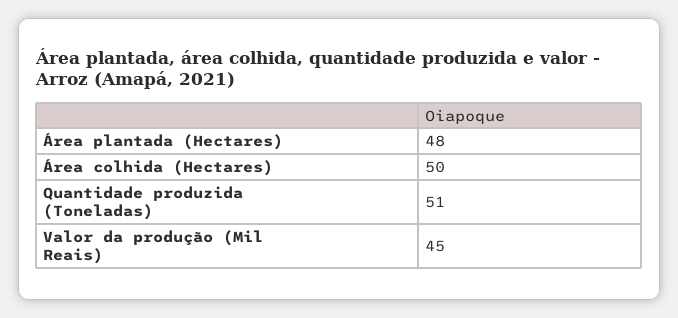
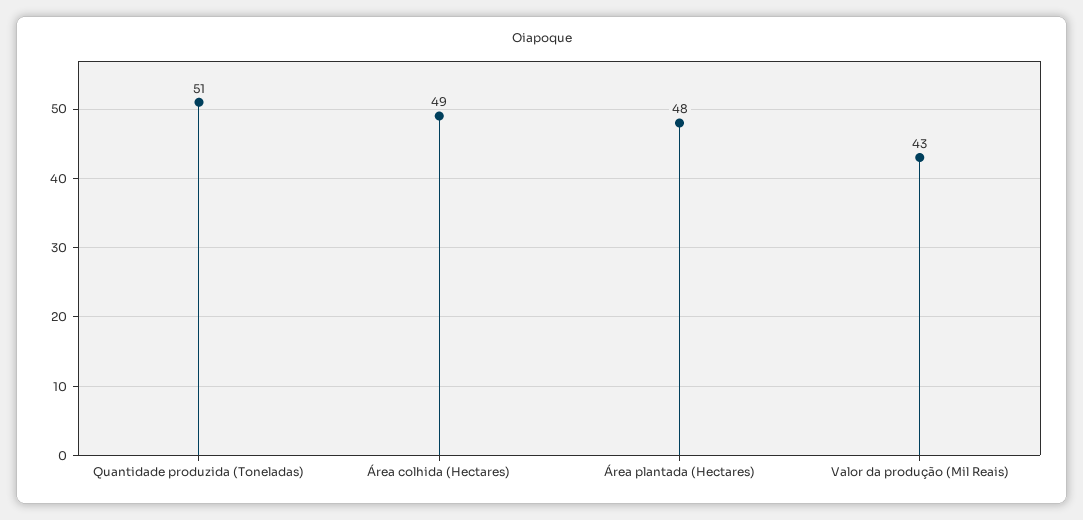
Área colhida (Hectares): 50 -> 49
Valor da produção (Mil Reais): 45 -> 43

